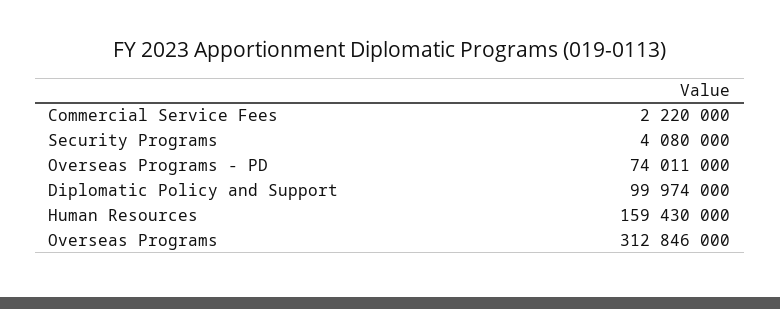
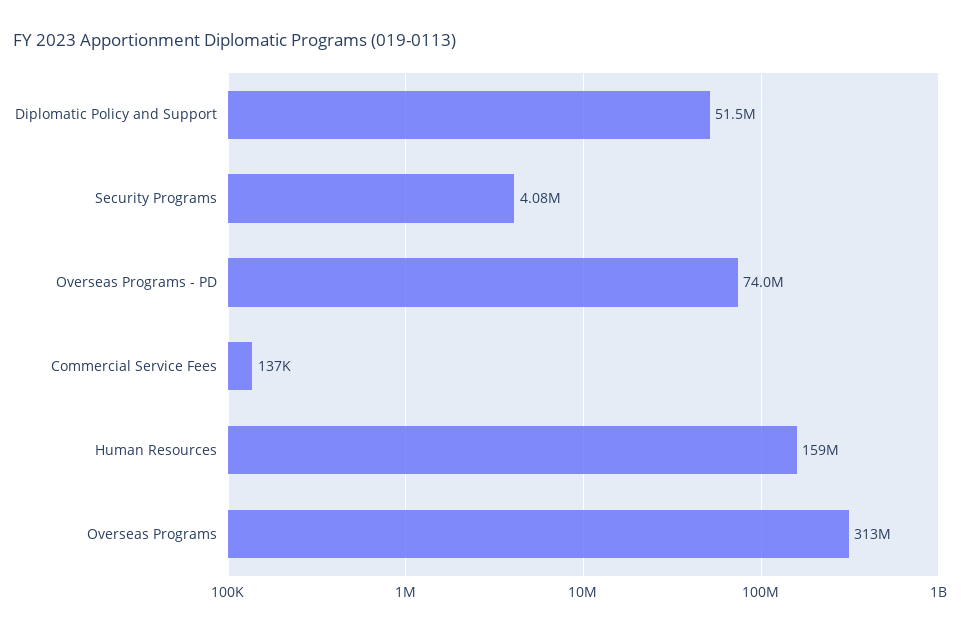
Commercial Service Fees: 2220000 -> 137000
Diplomatic Policy and Support: 99974000 -> 51500000

